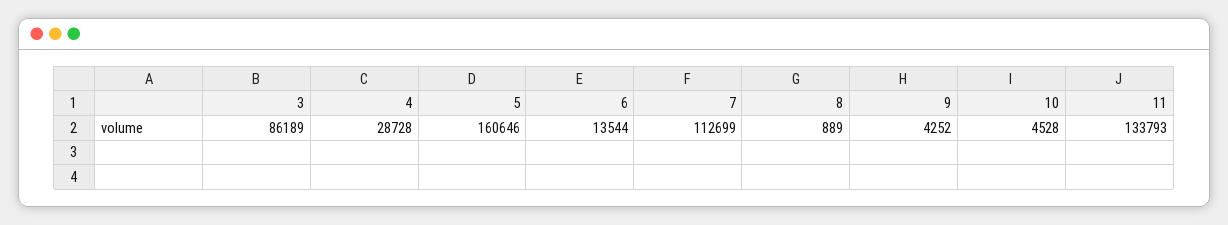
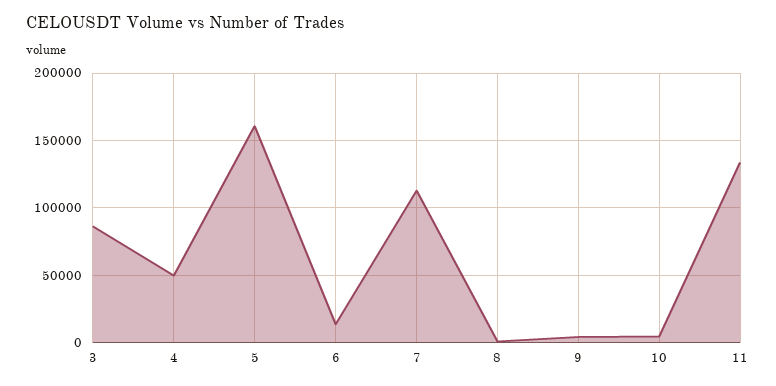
4: 28728 -> 50000

